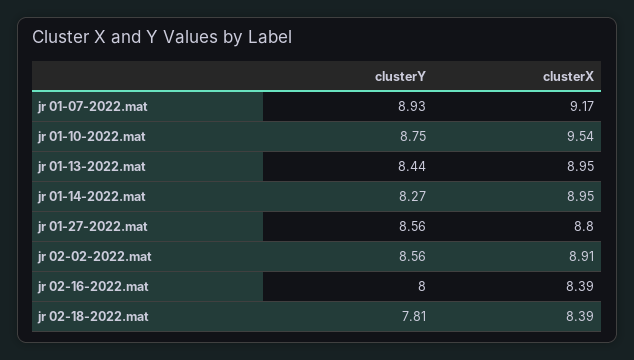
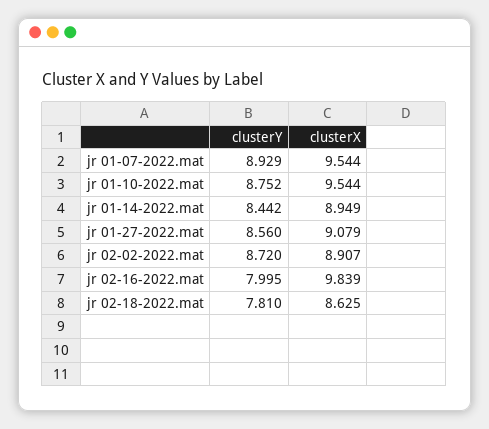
clusterX, jr 01-07-2022.mat: 9.17 -> 9.544
clusterY, jr 01-13-2022.mat: 8.44 -> none
clusterX, jr 01-13-2022.mat: 8.95 -> none
clusterY, jr 01-14-2022.mat: 8.27 -> 8.442
clusterX, jr 01-27-2022.mat: 8.8 -> 9.079
clusterY, jr 02-02-2022.mat: 8.56 -> 8.72
clusterX, jr 02-16-2022.mat: 8.39 -> 9.839
clusterX, jr 02-18-2022.mat: 8.39 -> 8.625

